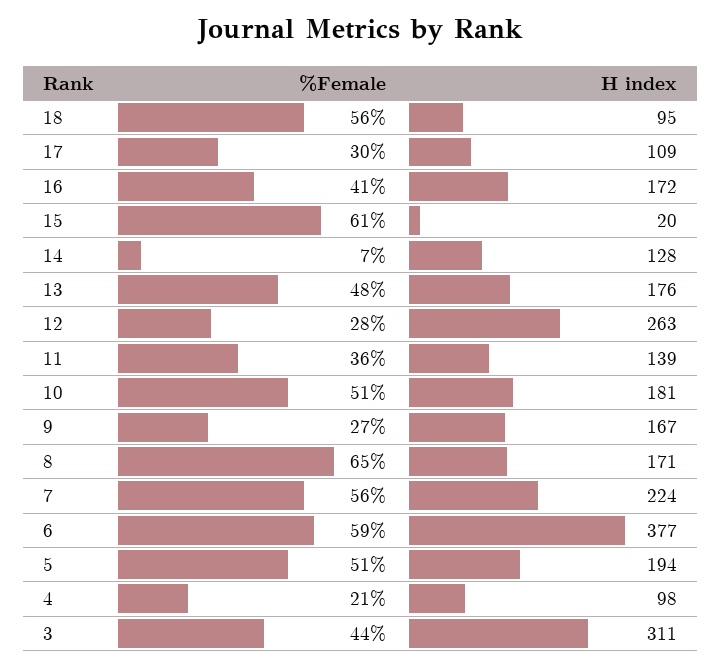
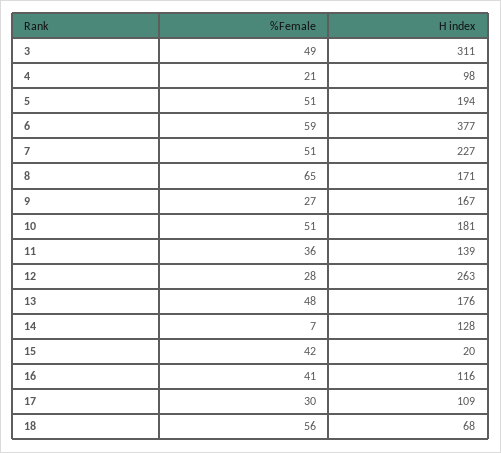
H index, 18: 95 -> 68
H index, 16: 172 -> 116
%Female, 15: 61 -> 42
%Female, 7: 56 -> 51
H index, 7: 224 -> 227
%Female, 3: 44 -> 49

